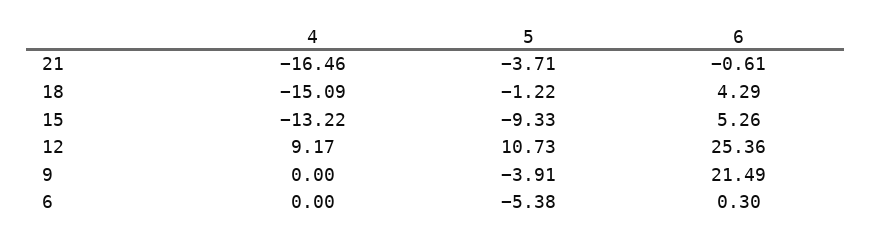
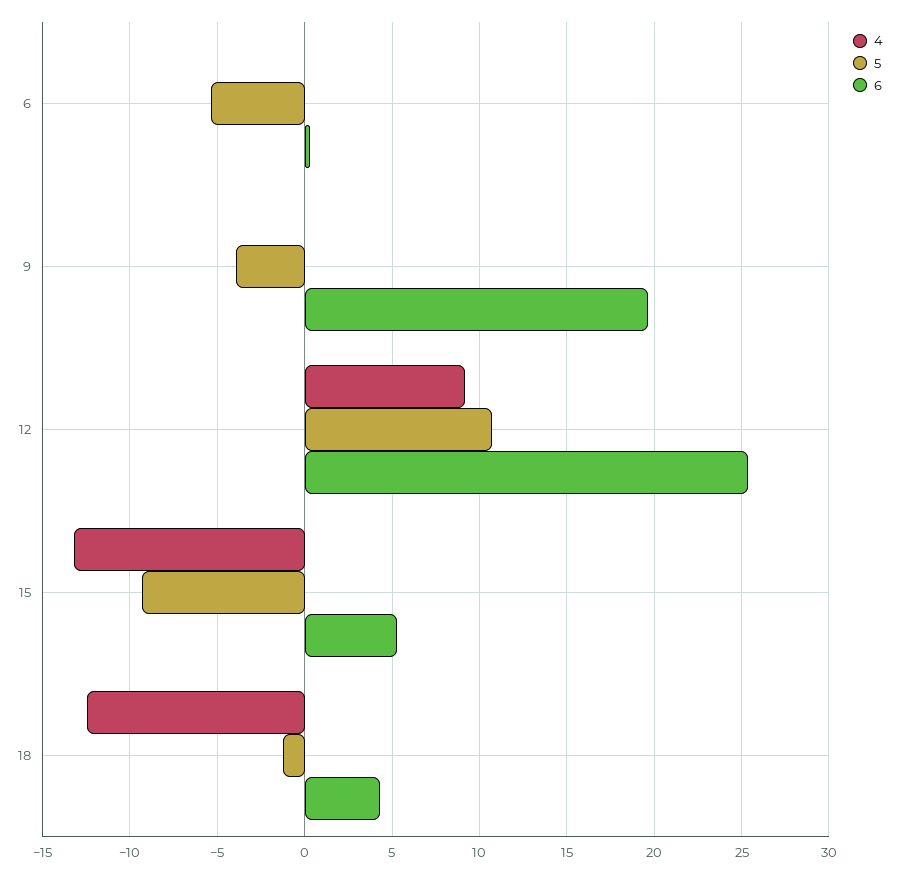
4, 21: -16.46 -> none
5, 21: -3.71 -> none
6, 21: -0.61 -> none
4, 18: -15.09 -> -12.5
6, 9: 21.49 -> 19.5

